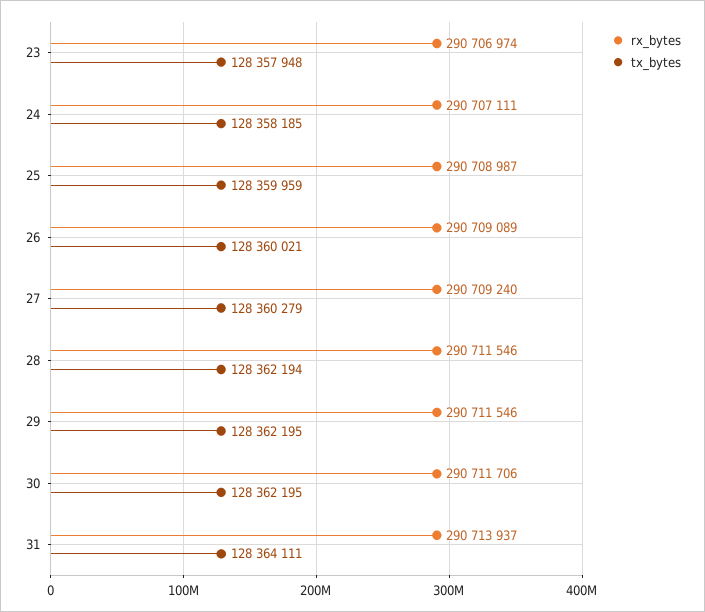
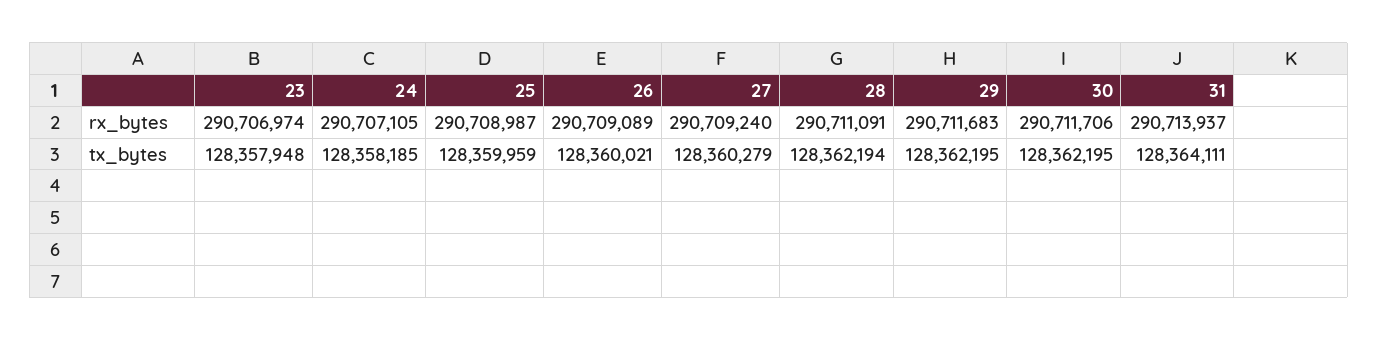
rx_bytes, 24: 290707111 -> 290707105
rx_bytes, 28: 290711546 -> 290711091
rx_bytes, 29: 290711546 -> 290711683

